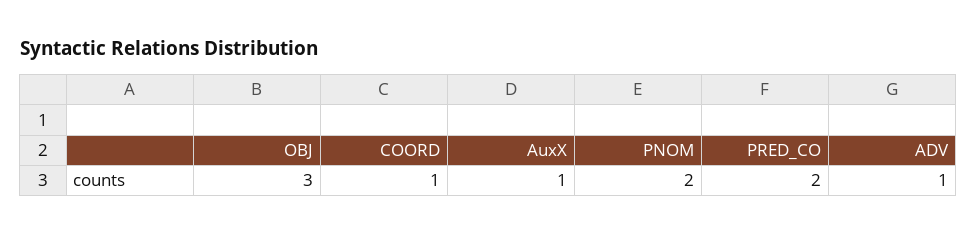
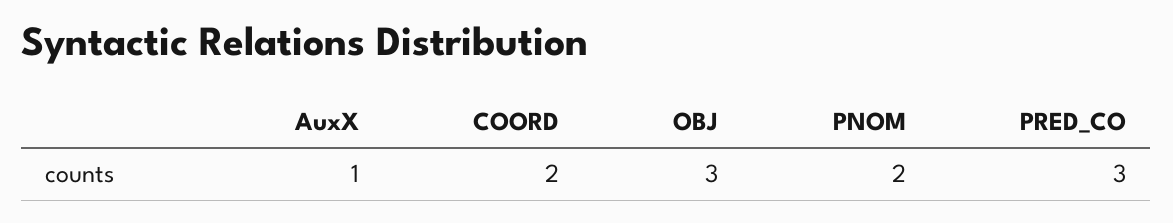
COORD: 1 -> 2
PRED_CO: 2 -> 3
ADV: 1 -> none

